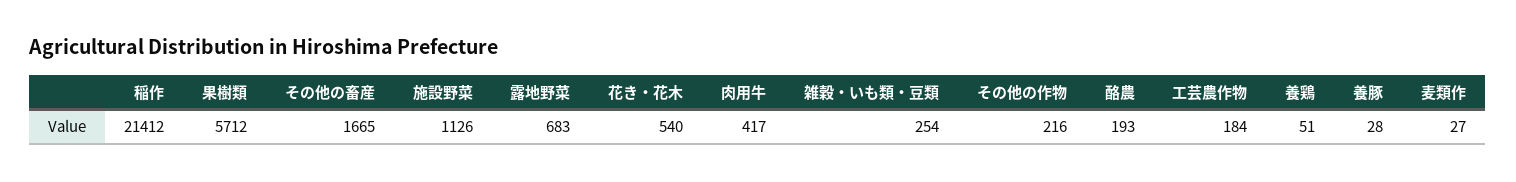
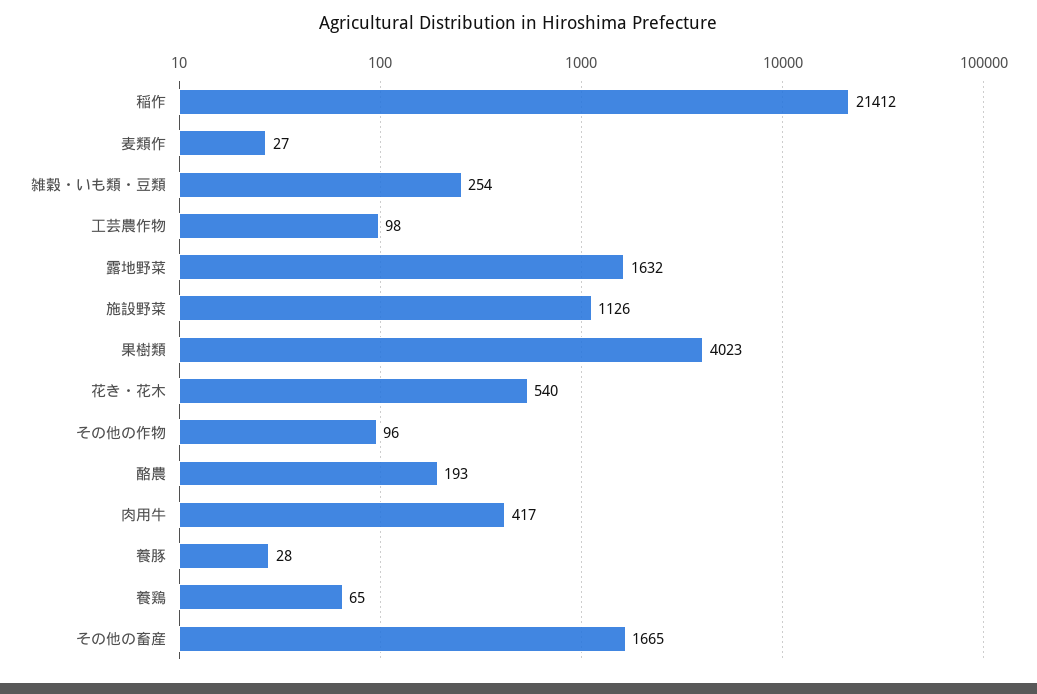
果樹類: 5712 -> 4023
露地野菜: 683 -> 1632
その他の作物: 216 -> 96
工芸農作物: 184 -> 98
養鶏: 51 -> 65

